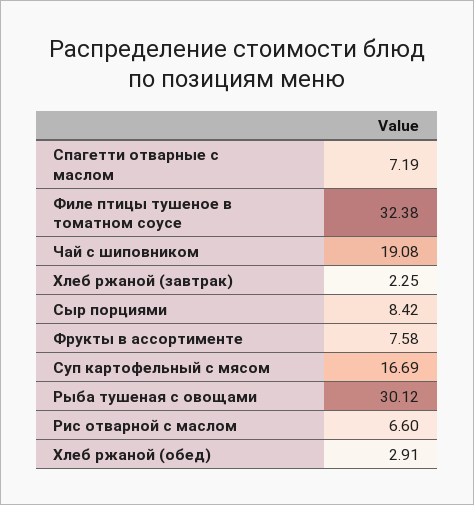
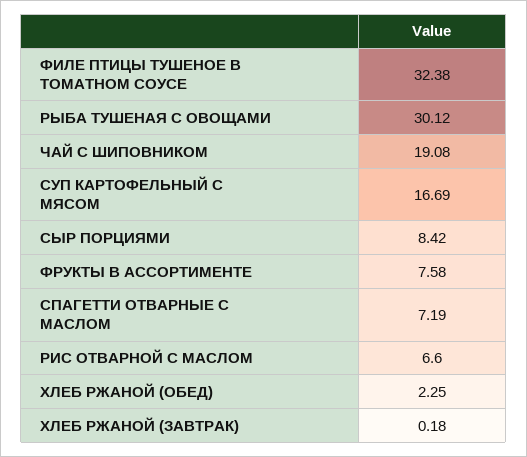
Хлеб ржаной (завтрак): 2.25 -> 0.18
Хлеб ржаной (обед): 2.91 -> 2.25

